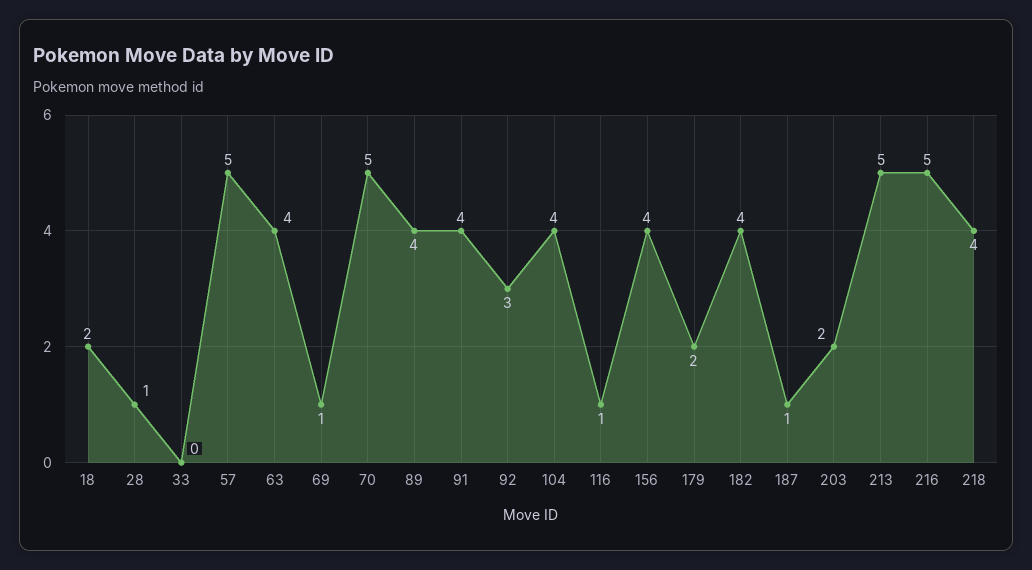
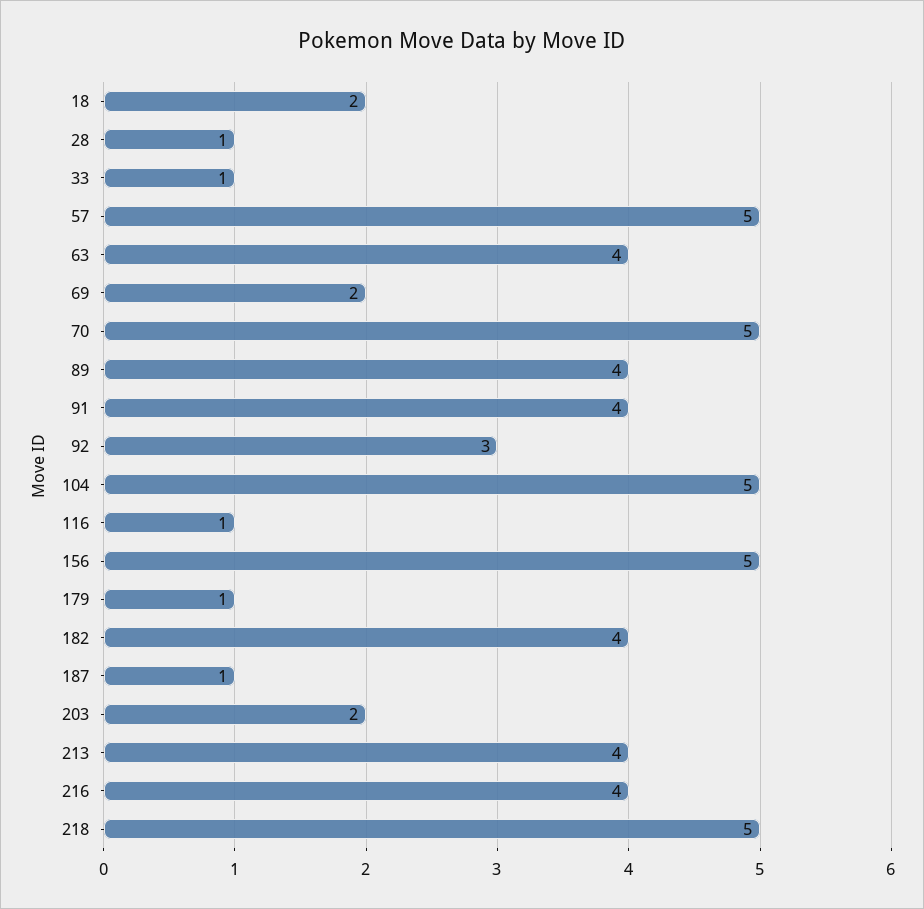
33: 0 -> 1
69: 1 -> 2
104: 4 -> 5
156: 4 -> 5
179: 2 -> 1
213: 5 -> 4
216: 5 -> 4
218: 4 -> 5

